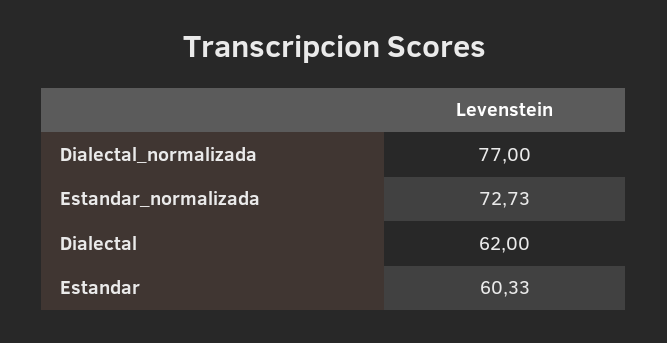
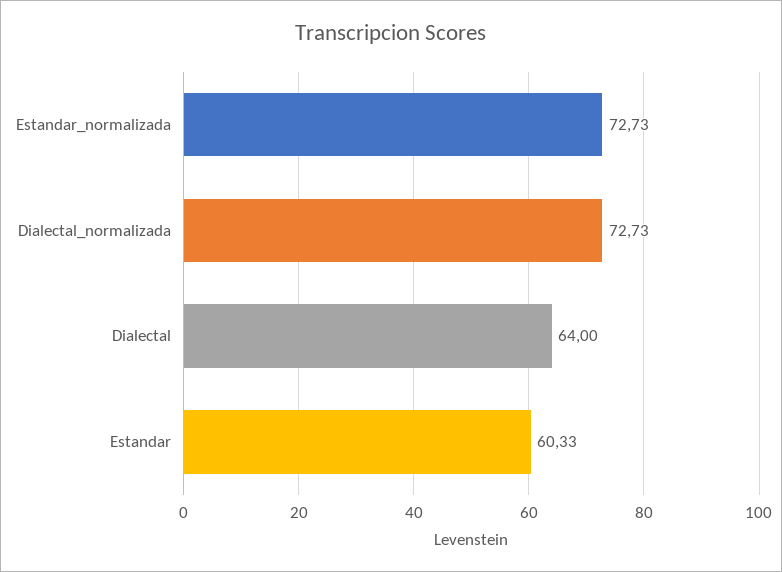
Dialectal_normalizada: 77 -> 72.73
Dialectal: 62 -> 64

